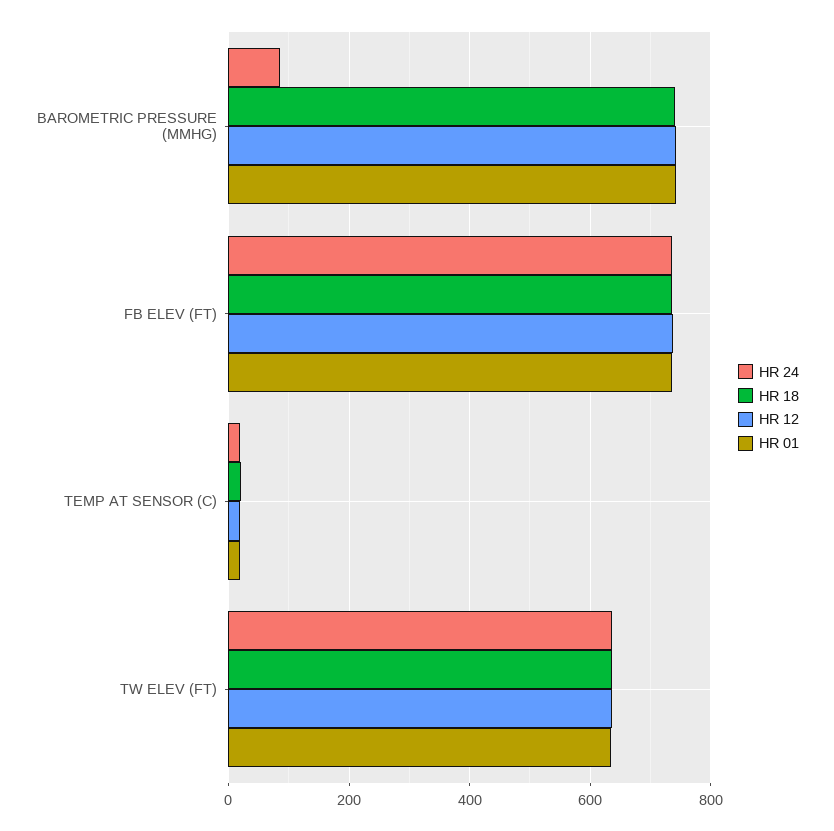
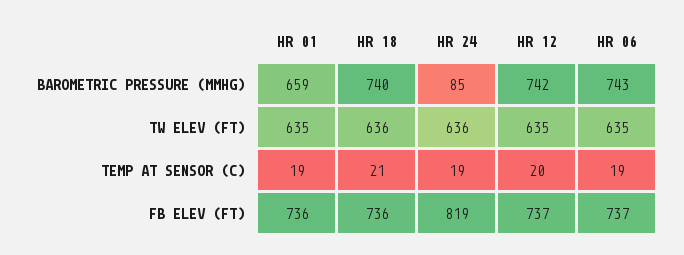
HR 01, BAROMETRIC PRESSURE (MMHG): 740 -> 659
HR 24, FB ELEV (FT): 740 -> 819
HR 06, BAROMETRIC PRESSURE (MMHG): none -> 743
HR 06, TW ELEV (FT): none -> 635
HR 06, TEMP AT SENSOR (C): none -> 19
HR 06, FB ELEV (FT): none -> 737

